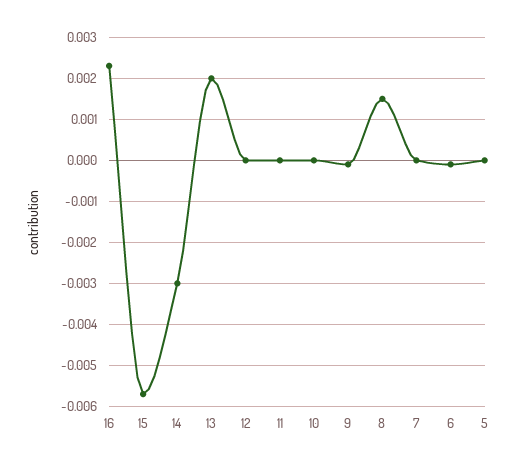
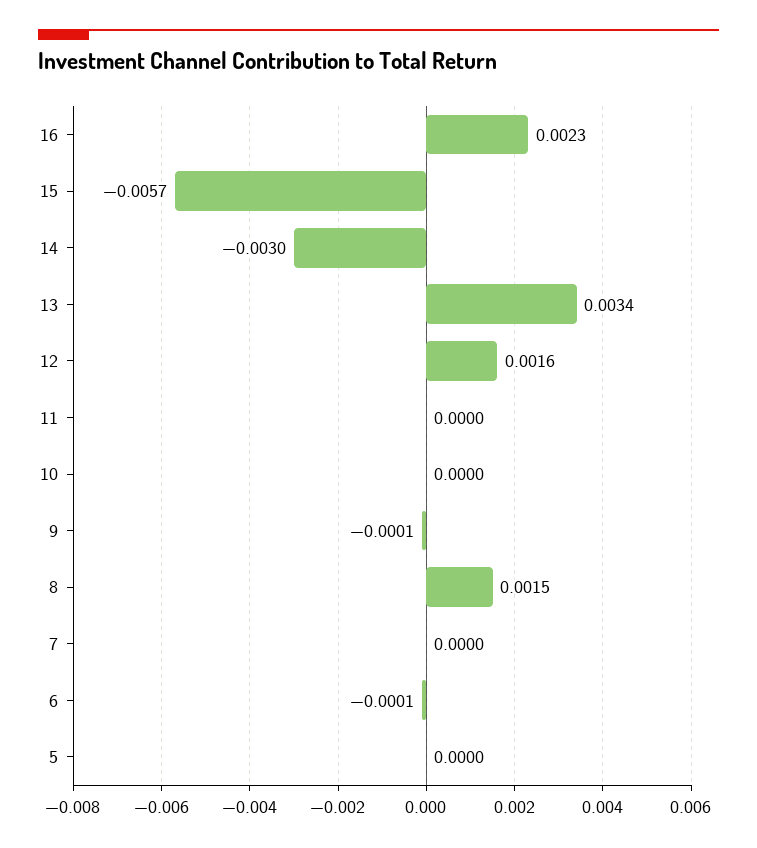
13: 0.002 -> 0.0034
12: 0 -> 0.0016

